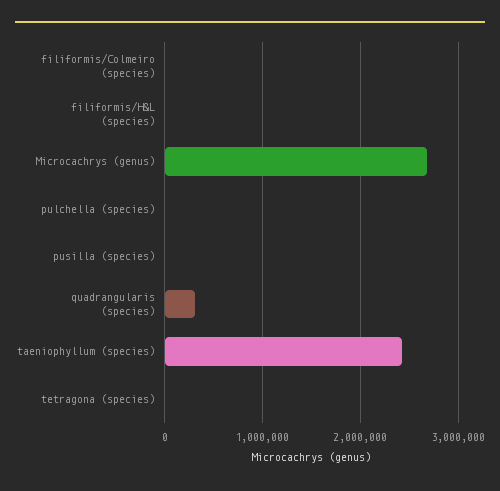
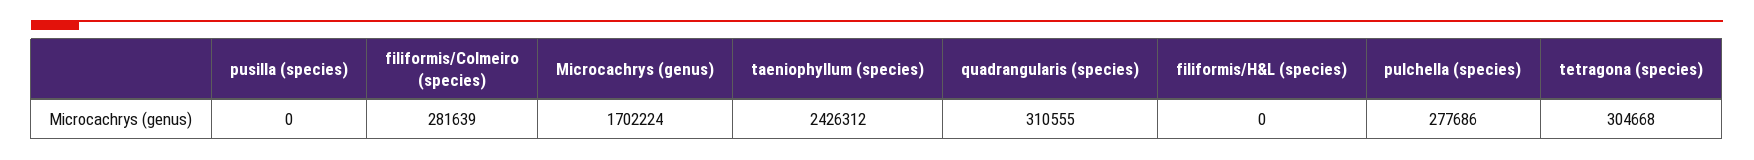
filiformis/Colmeiro (species): 0 -> 281639
Microcachrys (genus): 2700000 -> 1702224
pulchella (species): 0 -> 277686
tetragona (species): 0 -> 304668

